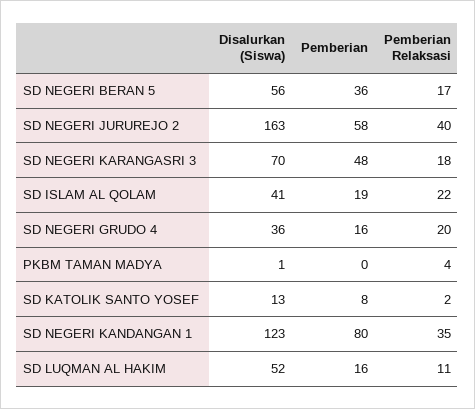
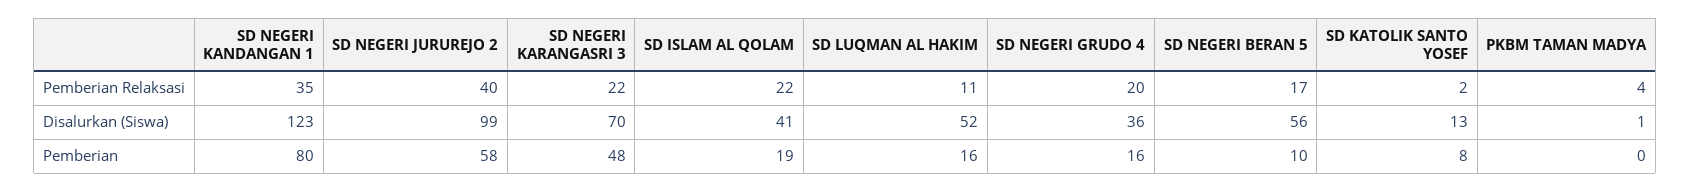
Pemberian, SD NEGERI BERAN 5: 36 -> 10
Disalurkan (Siswa), SD NEGERI JURUREJO 2: 163 -> 99
Pemberian Relaksasi, SD NEGERI KARANGASRI 3: 18 -> 22

